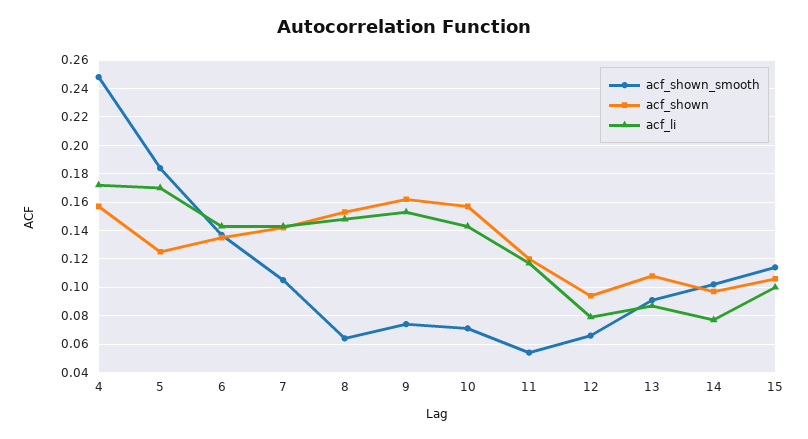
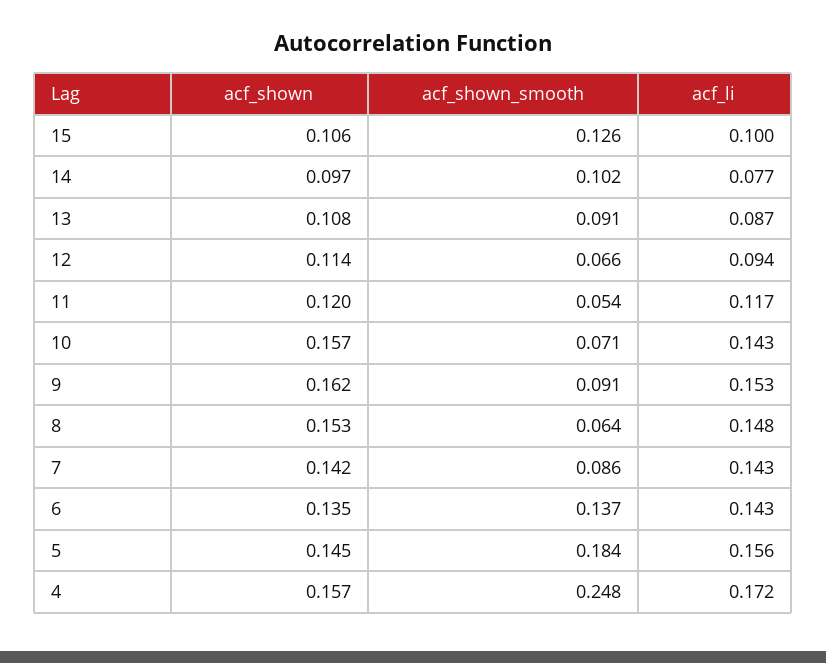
acf_shown, 5: 0.125 -> 0.145
acf_li, 5: 0.17 -> 0.156
acf_shown_smooth, 7: 0.105 -> 0.086
acf_shown_smooth, 9: 0.075 -> 0.091
acf_shown, 12: 0.095 -> 0.114
acf_li, 12: 0.08 -> 0.094
acf_shown_smooth, 15: 0.115 -> 0.126

